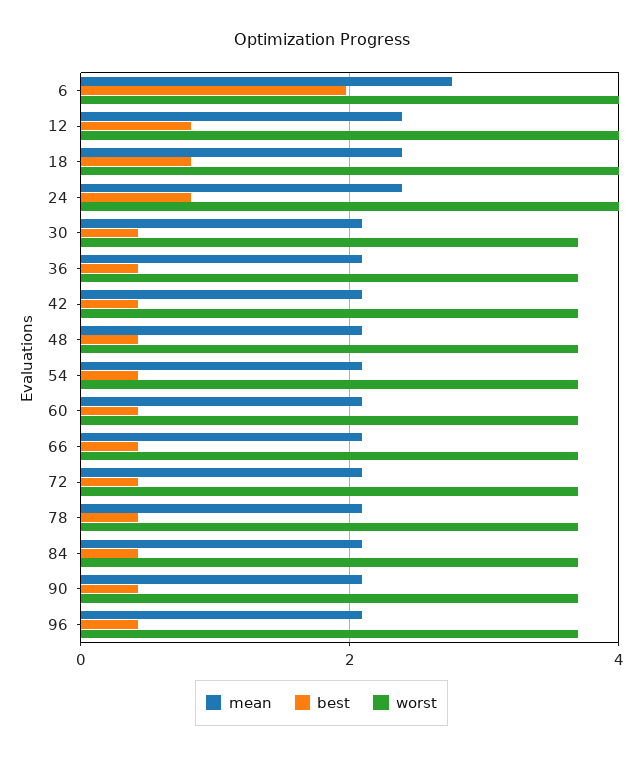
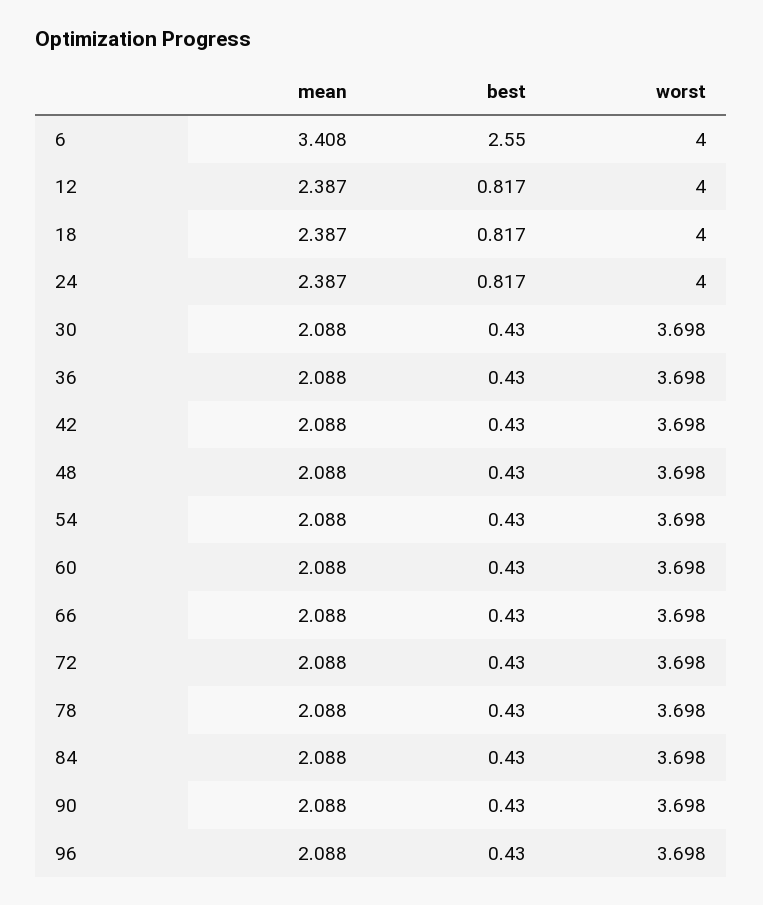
mean, 6: 2.8 -> 3.408
best, 6: 2 -> 2.55

